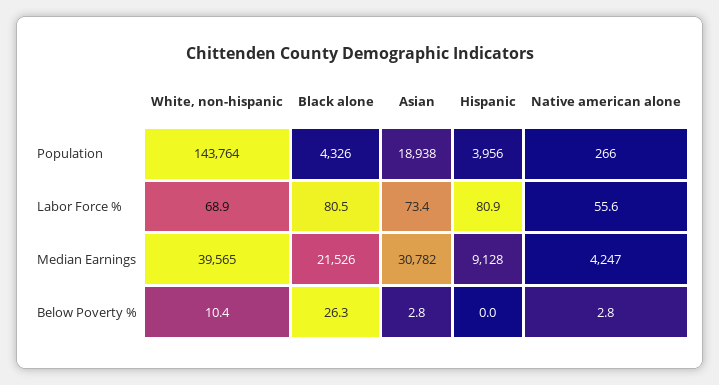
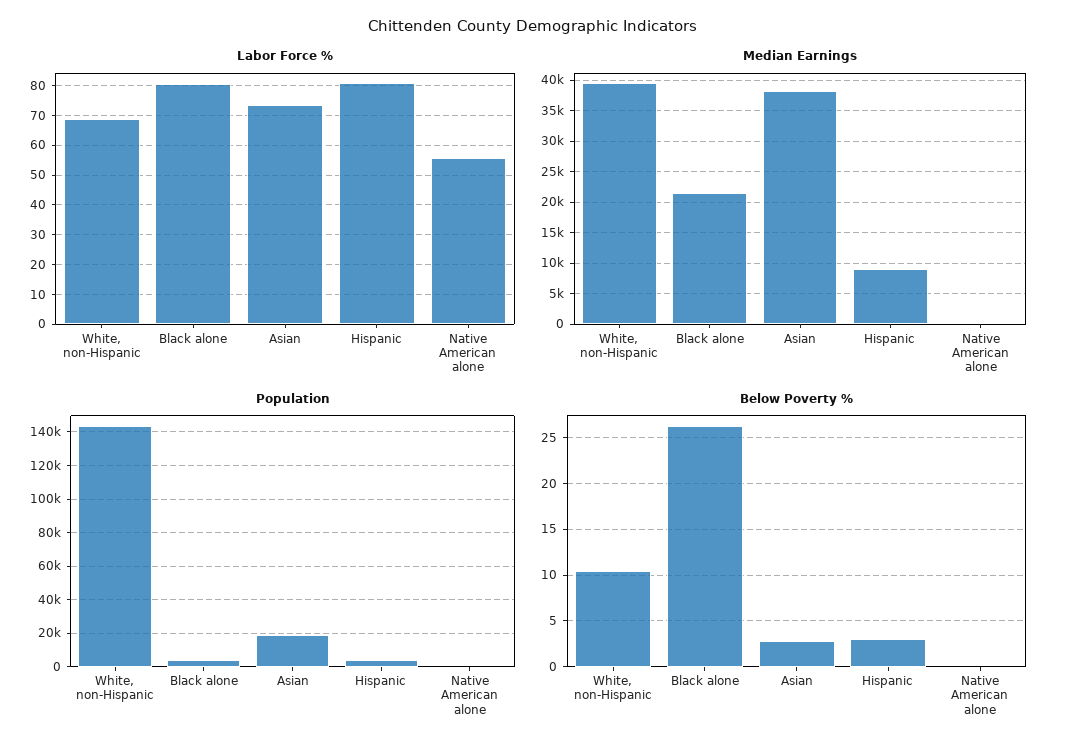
Median Earnings, Asian: 30782 -> 38000
Median Earnings, Native american alone: 4247 -> 0
Below Poverty %, Hispanic: 0 -> 3
Below Poverty %, Native american alone: 2.8 -> 0

